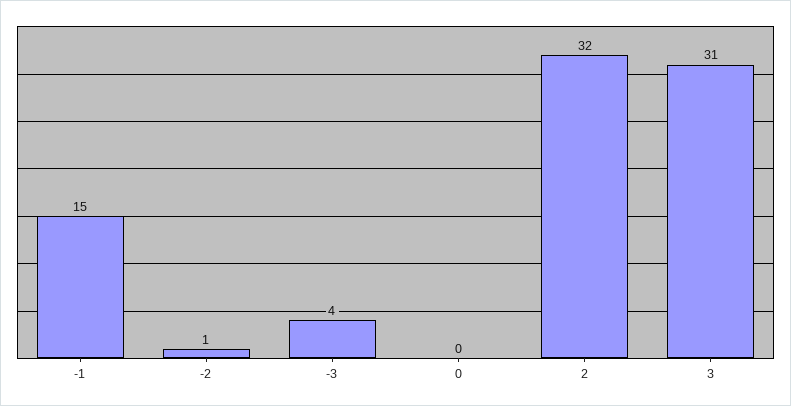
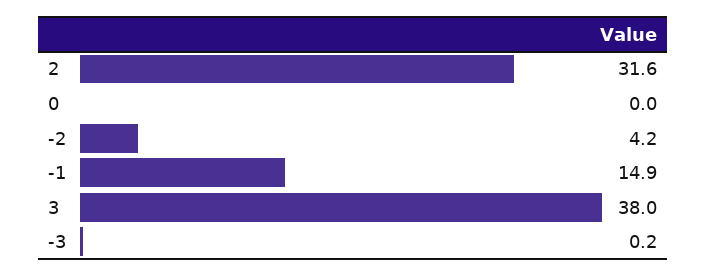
-2: 1 -> 4.2
-3: 4 -> 0.2
3: 31 -> 38

